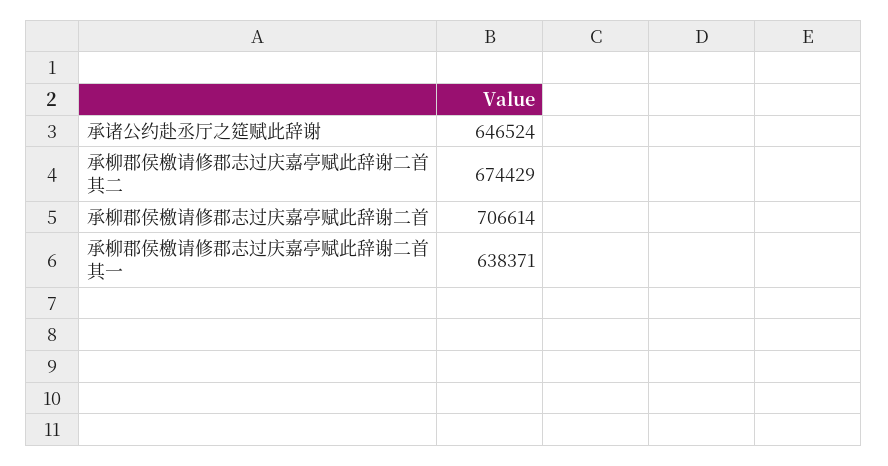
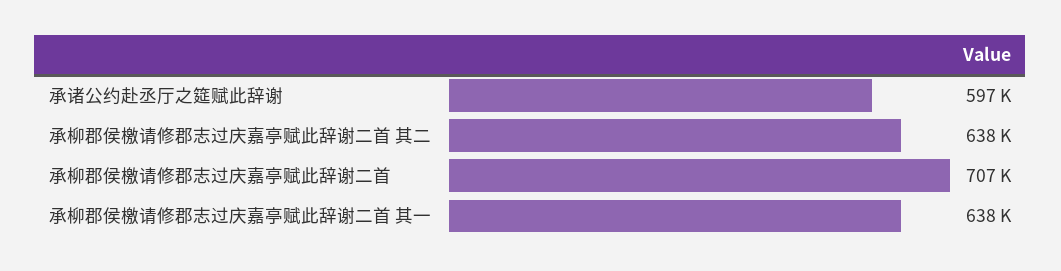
承诸公约赴丞厅之筵赋此辞谢: 646524 -> 597000
承柳郡侯檄请修郡志过庆嘉亭赋此辞谢二首 其二: 674429 -> 638000

